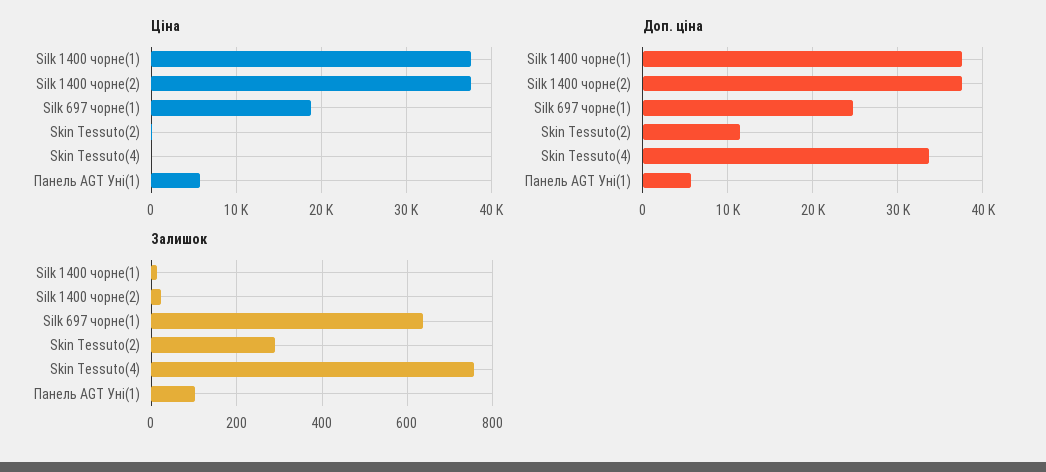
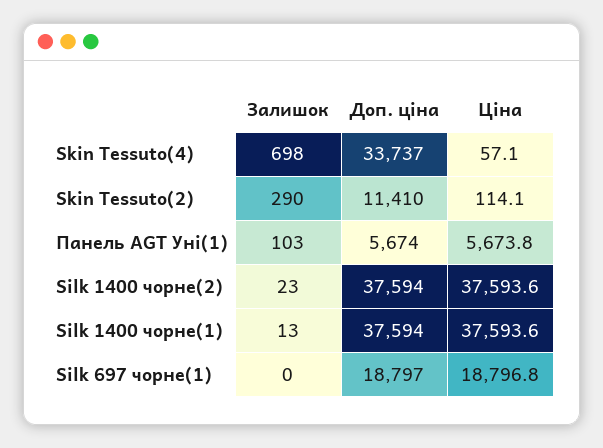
Доп. ціна, Silk 697 чорне(1): 25000 -> 18797
Залишок, Silk 697 чорне(1): 640 -> 0
Залишок, Skin Tessuto(4): 760 -> 698

